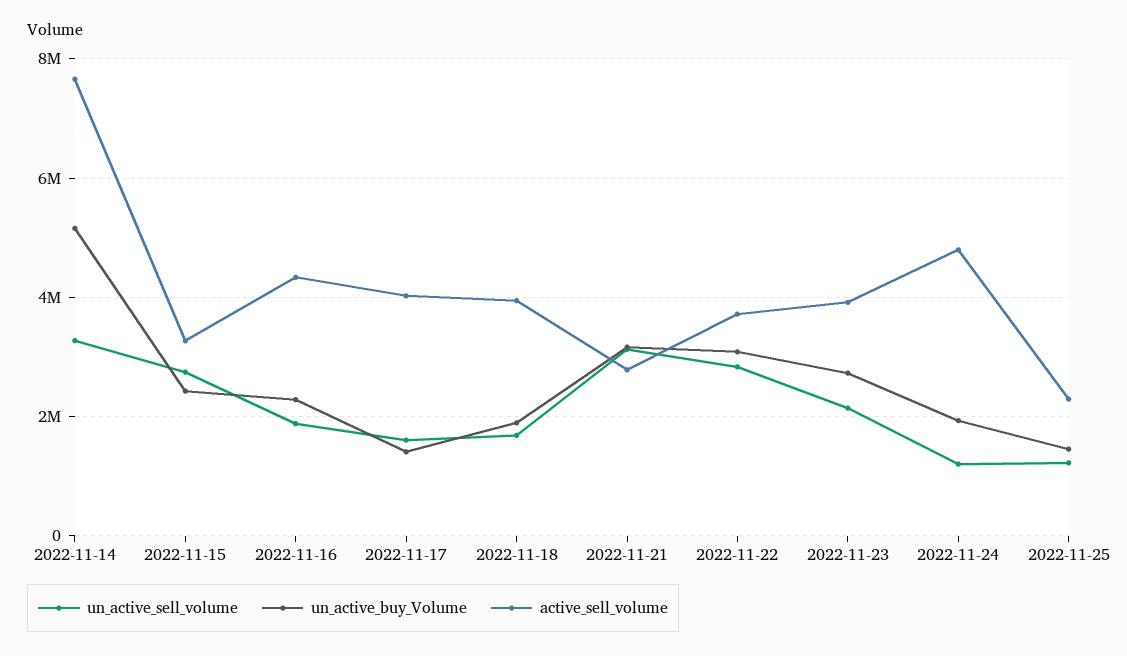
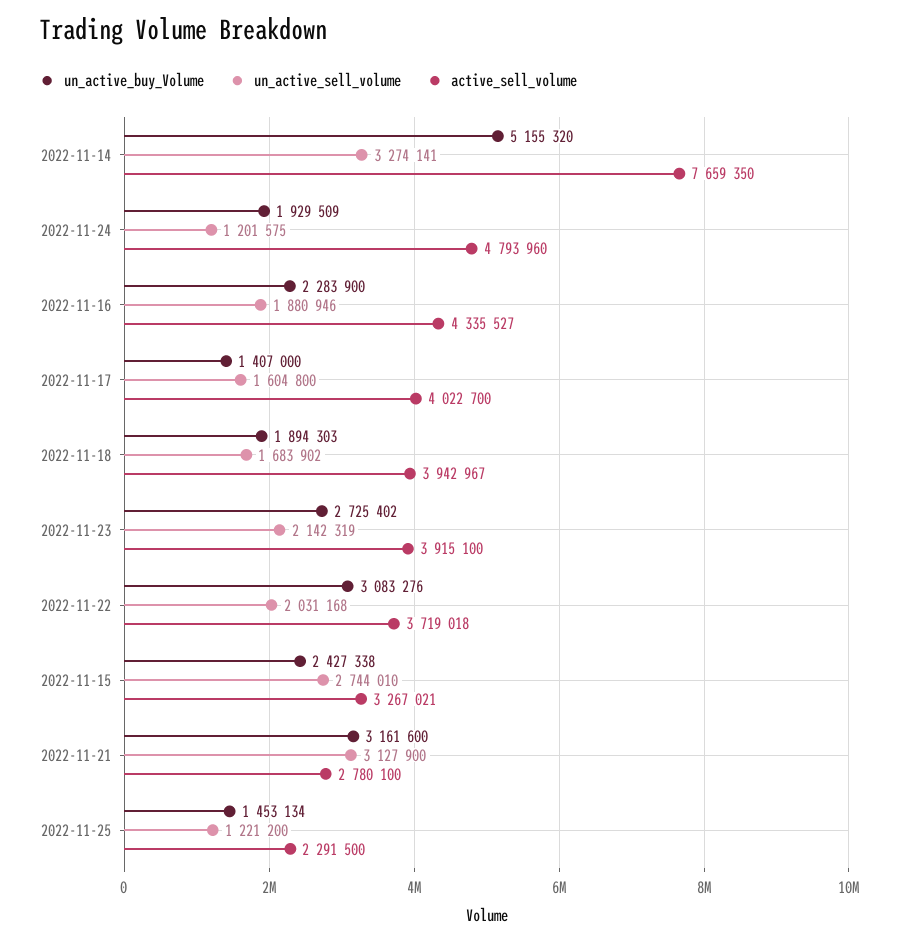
un_active_sell_volume, 2022-11-22: 2800000 -> 2031168

